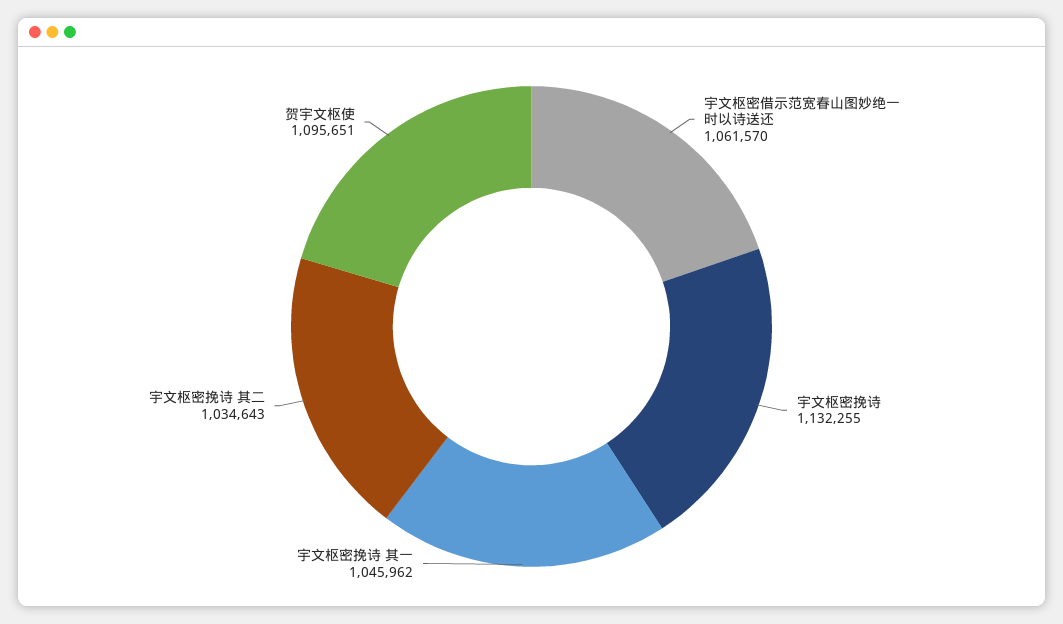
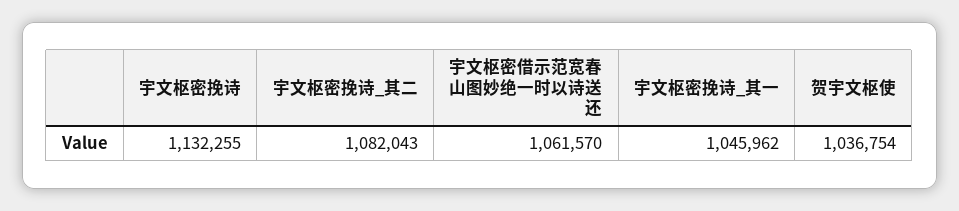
宇文枢密挽诗 其二: 1034643 -> 1082043
贺宇文枢使: 1095651 -> 1036754

